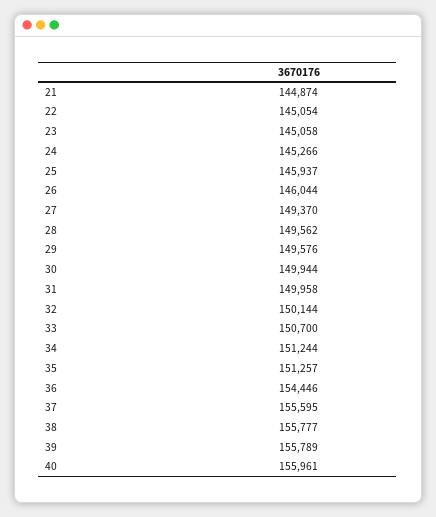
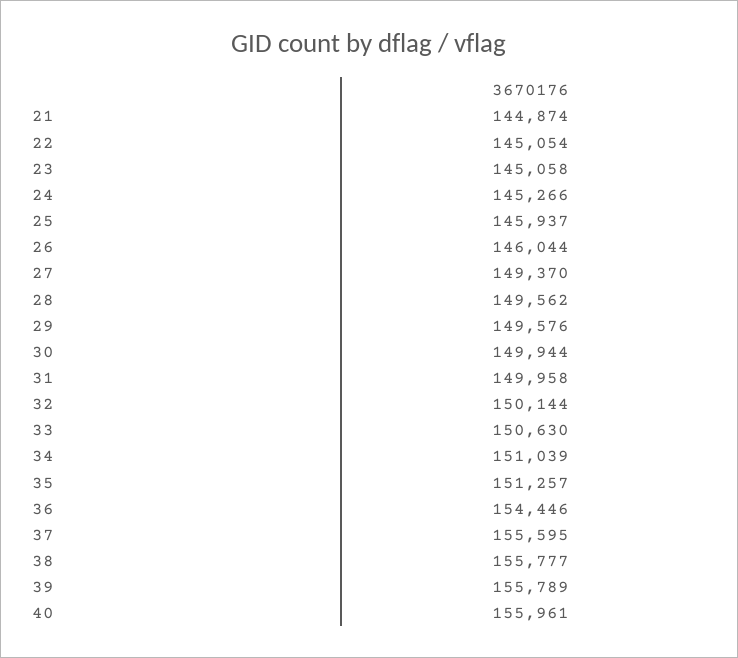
33: 150700 -> 150630
34: 151244 -> 151039

